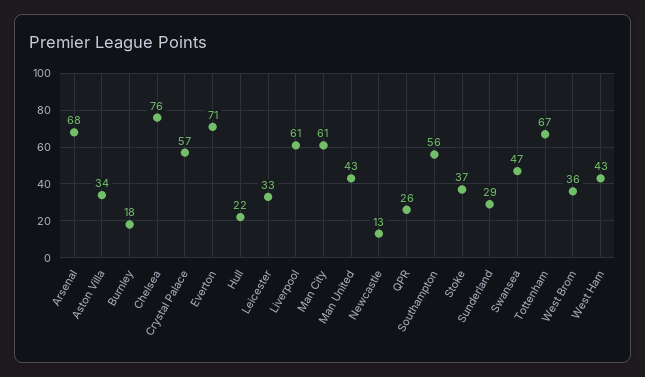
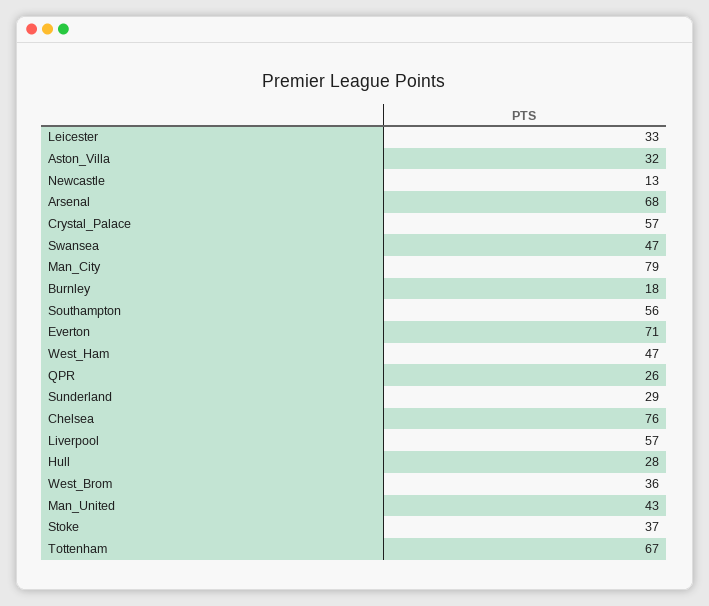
Aston Villa: 34 -> 32
Hull: 22 -> 28
Liverpool: 61 -> 57
Man City: 61 -> 79
West Ham: 43 -> 47

